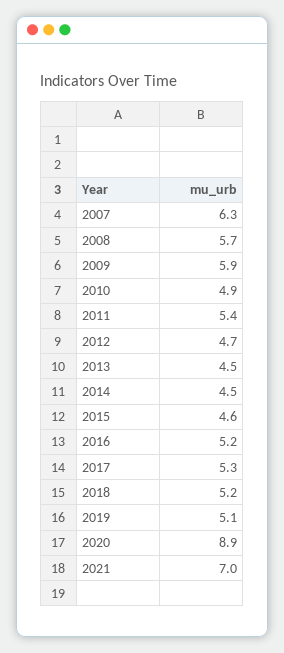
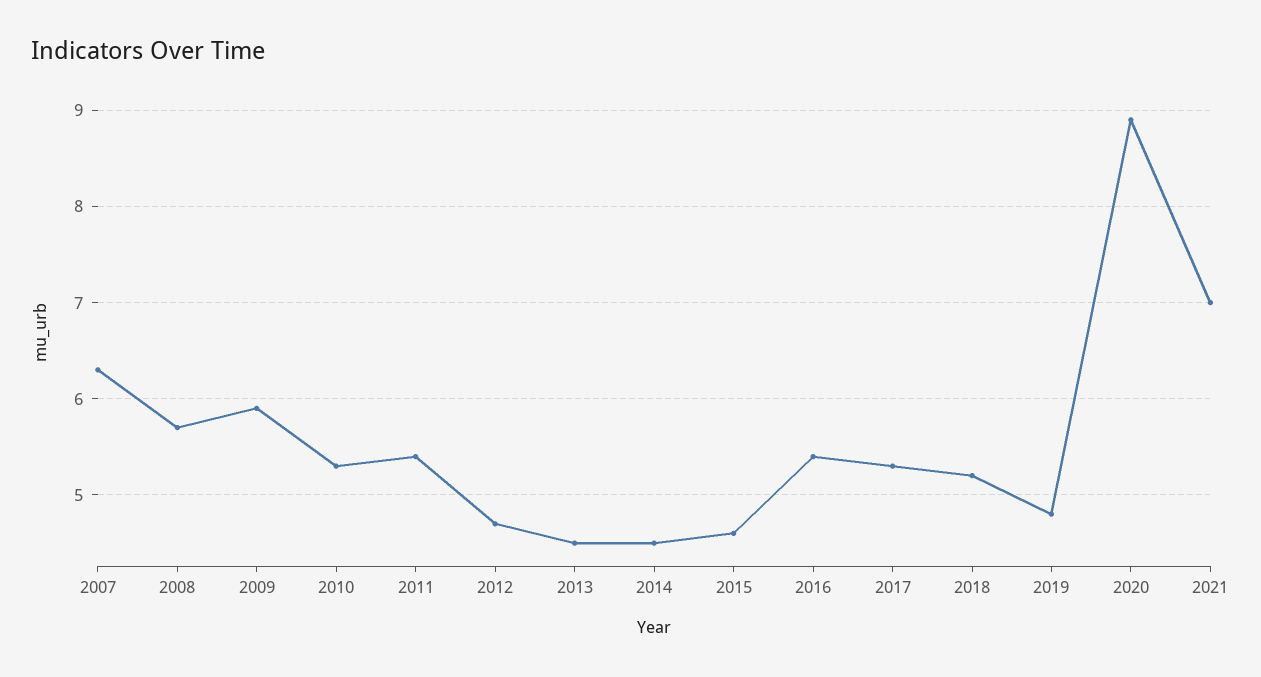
2010: 4.9 -> 5.3
2016: 5.2 -> 5.4
2019: 5.1 -> 4.8

